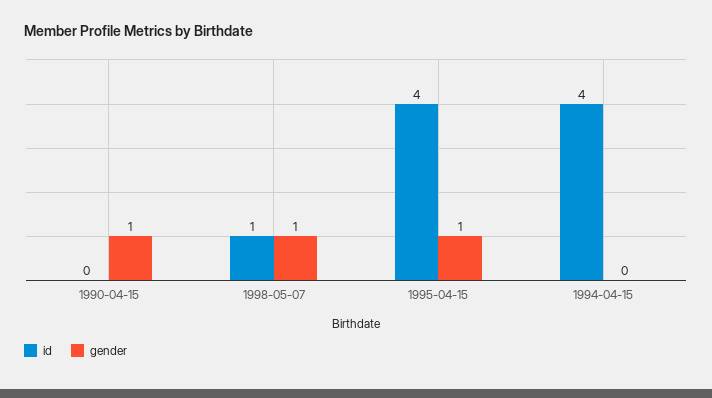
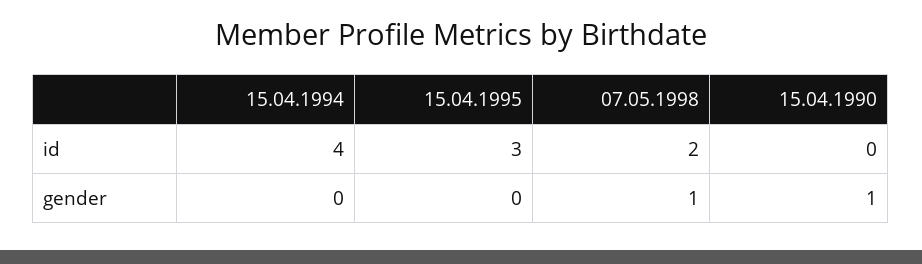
id, 1998-05-07: 1 -> 2
id, 1995-04-15: 4 -> 3
gender, 1995-04-15: 1 -> 0

